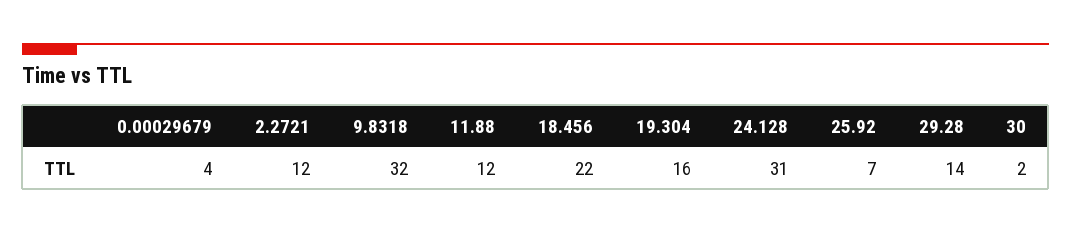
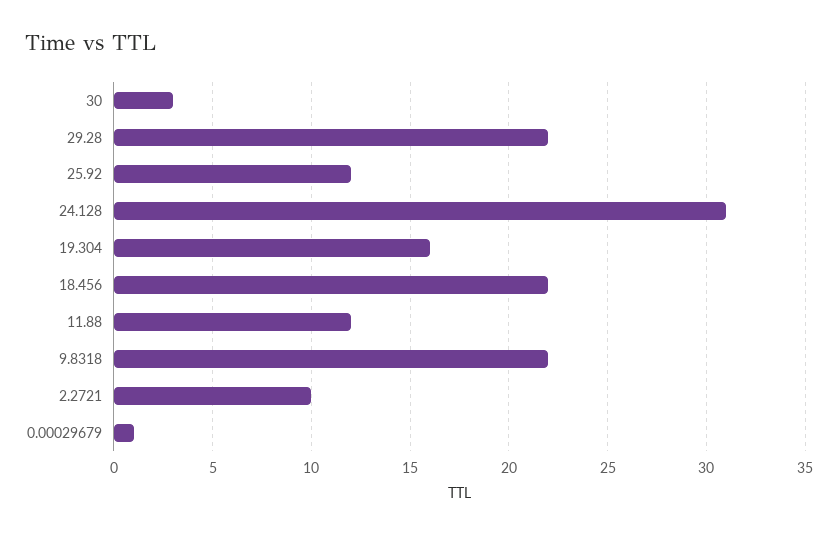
0.00029679: 4 -> 1
2.2721: 12 -> 10
9.8318: 32 -> 22
25.92: 7 -> 12
29.28: 14 -> 22
30: 2 -> 3

